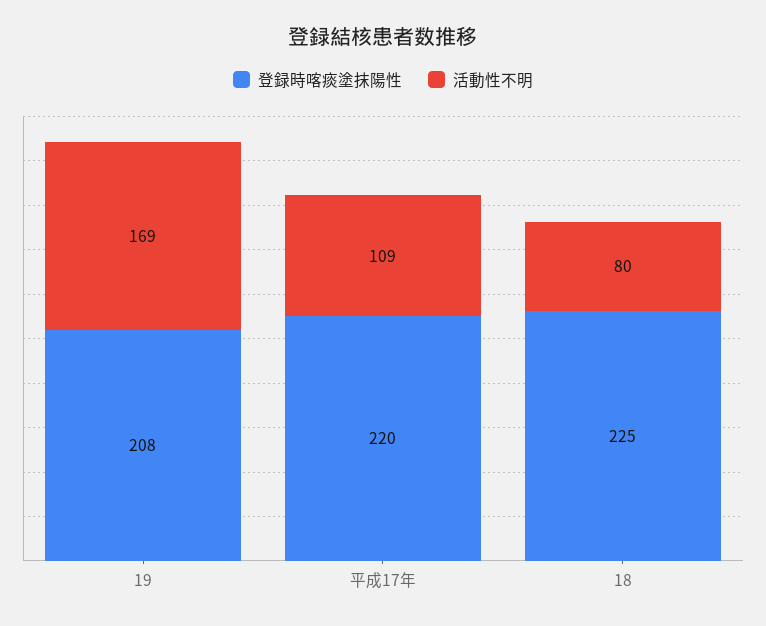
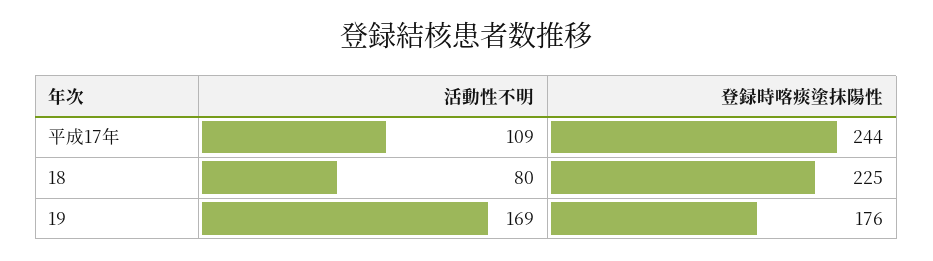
登録時喀痰塗抹陽性, 19: 208 -> 176
登録時喀痰塗抹陽性, 平成17年: 220 -> 244

